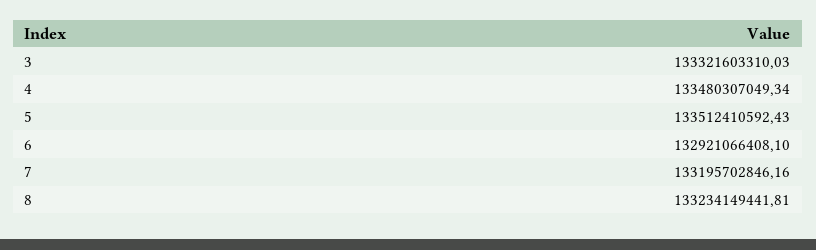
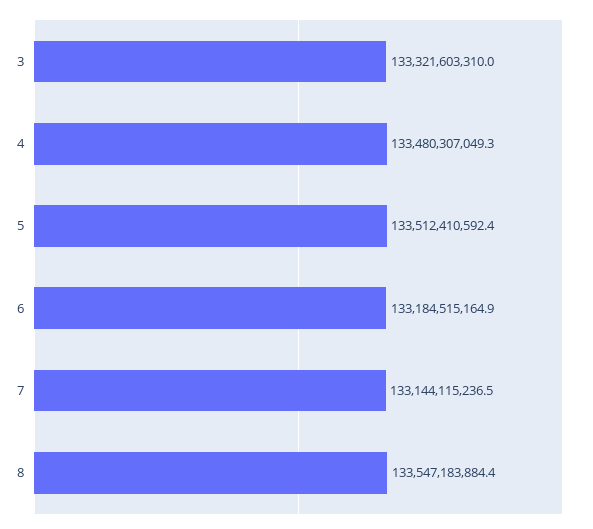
6: 132921066408.1 -> 133184515164.9
7: 133195702846.16 -> 133144115236.5
8: 133234149441.81 -> 133547183884.4

